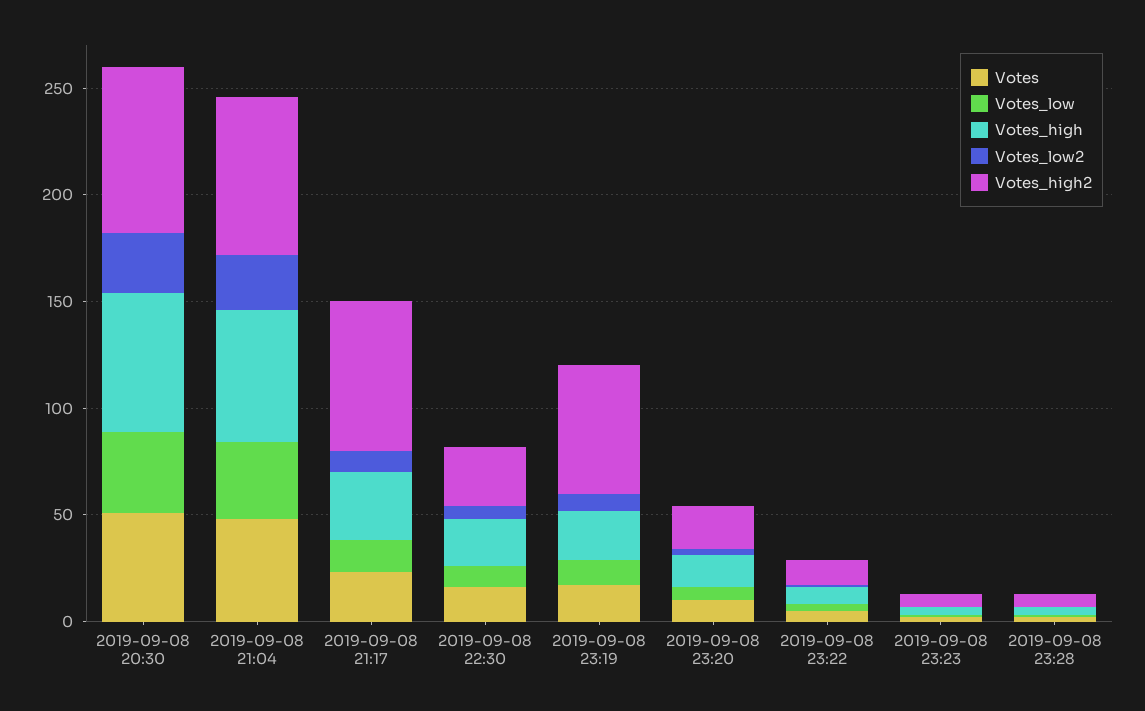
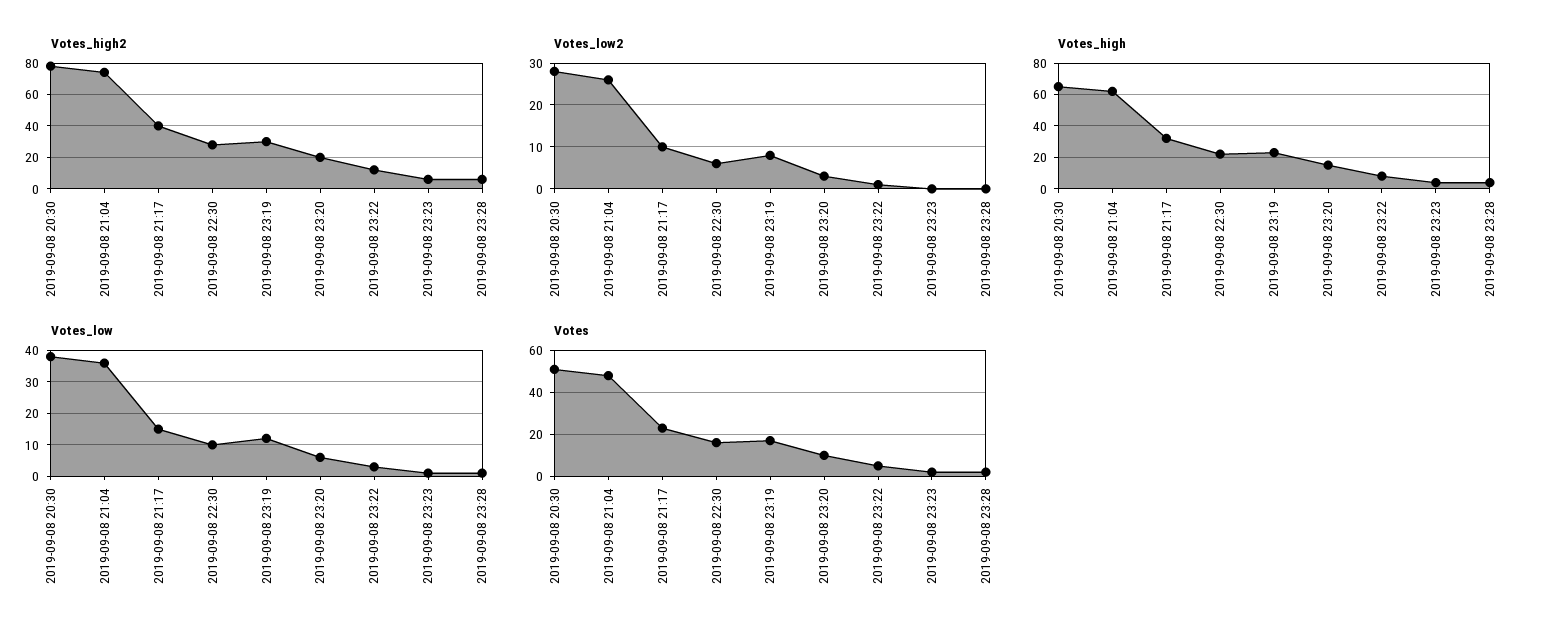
Votes_high2, 2019-09-08 21:17: 70 -> 40
Votes_high2, 2019-09-08 23:19: 60 -> 30

